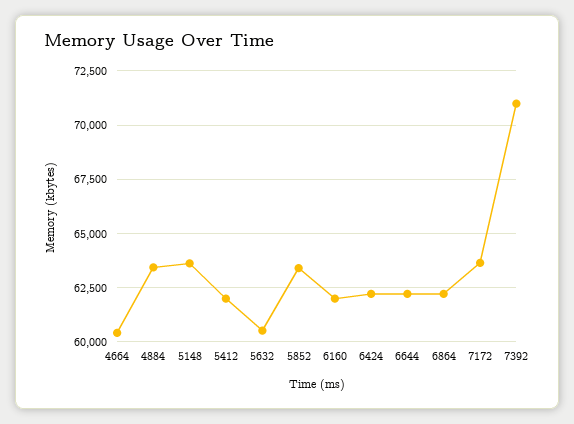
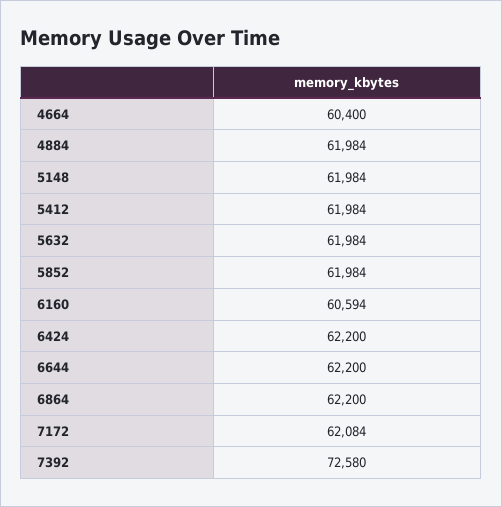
4884: 63500 -> 61984
5148: 63500 -> 61984
5632: 60500 -> 61984
5852: 63500 -> 61984
6160: 62000 -> 60594
7172: 63500 -> 62084
7392: 71000 -> 72580

